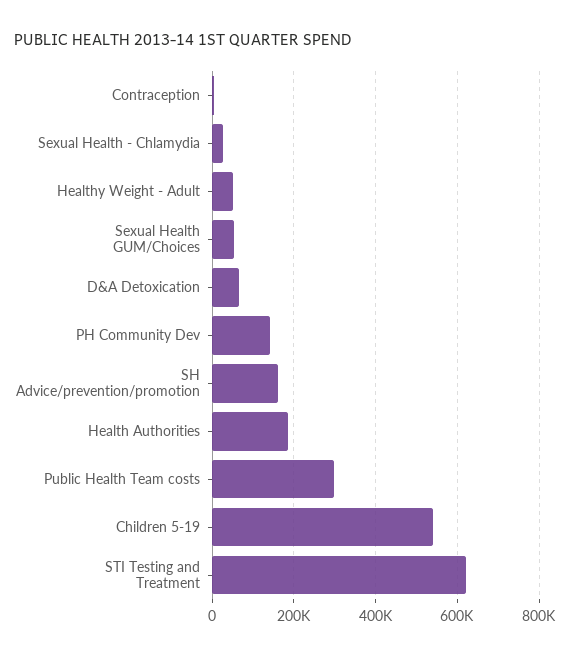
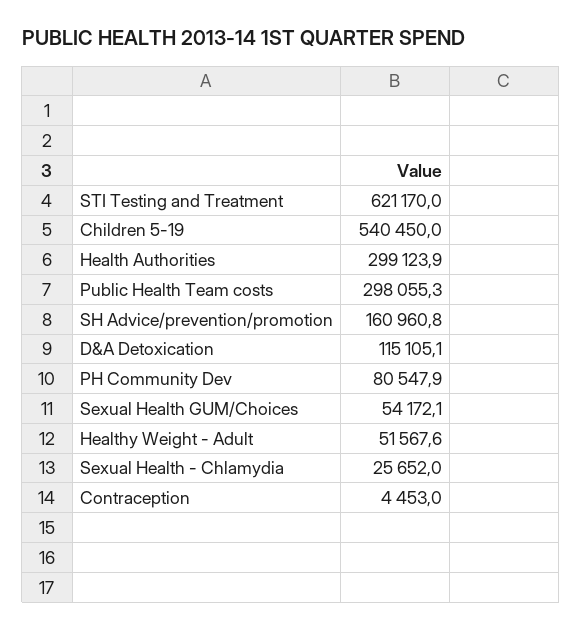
D&A Detoxication: 60000 -> 115105.1
PH Community Dev: 140000 -> 80547.9
Health Authorities: 180000 -> 299123.9

